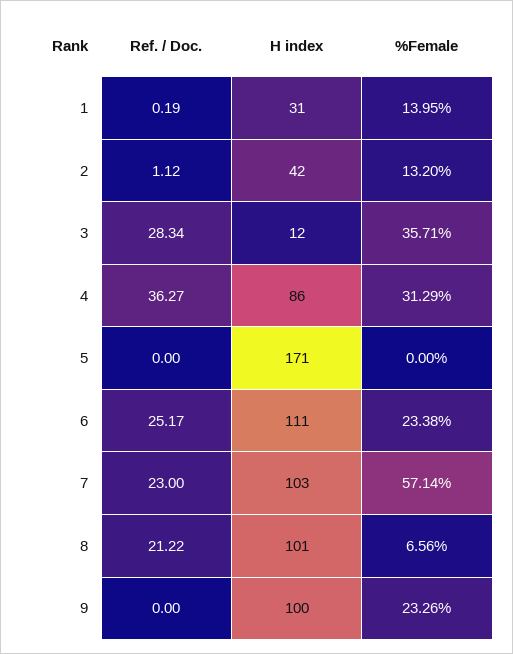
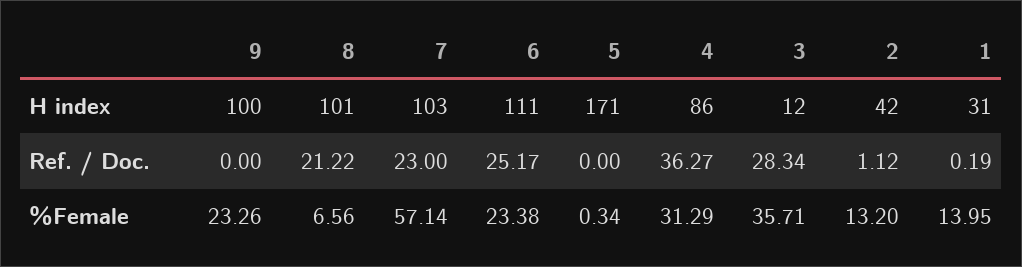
%Female, 5: 0 -> 0.34

